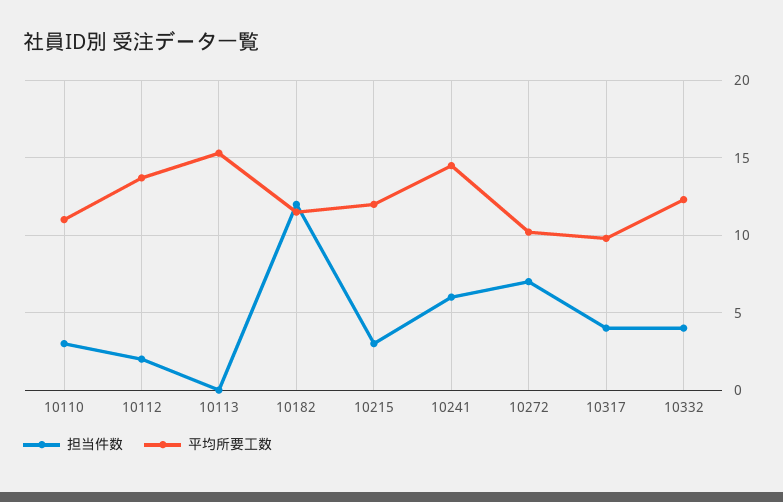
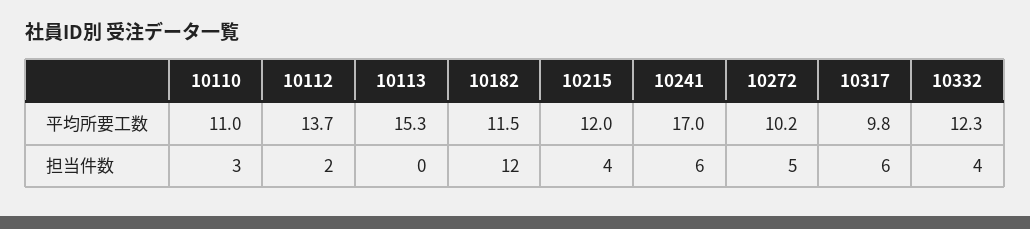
担当件数, 10215: 3 -> 4
平均所要工数, 10241: 14.5 -> 17
担当件数, 10272: 7 -> 5
担当件数, 10317: 4 -> 6

